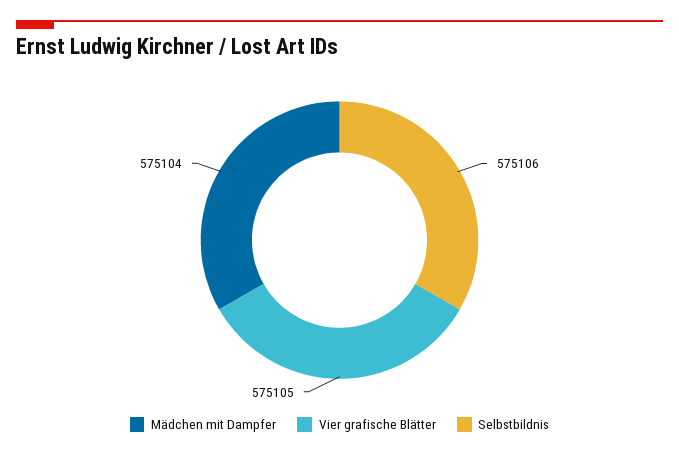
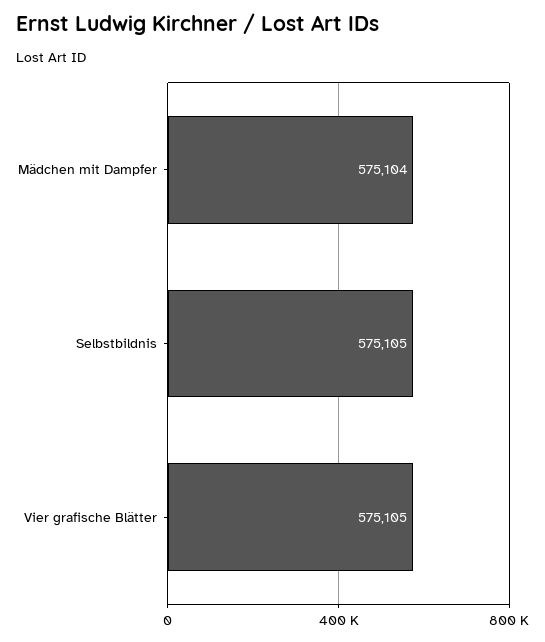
Selbstbildnis: 575106 -> 575105

